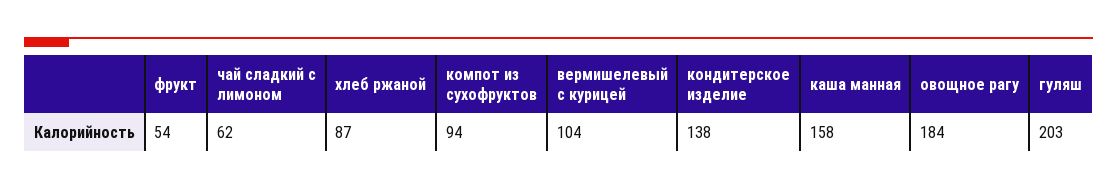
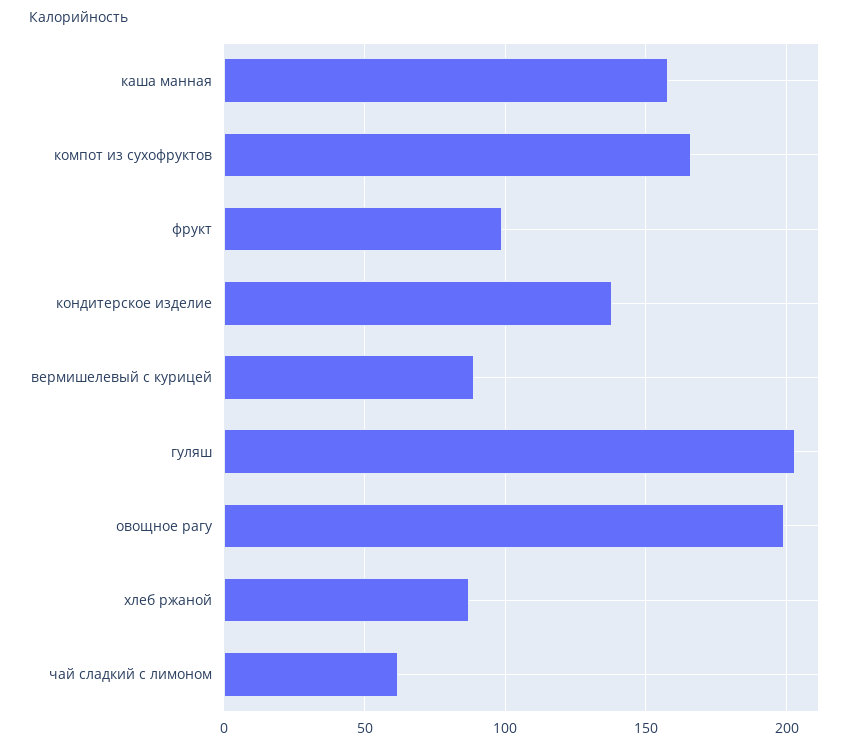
фрукт: 54 -> 100
компот из сухофруктов: 94 -> 165
вермишелевый с курицей: 104 -> 90
овощное рагу: 184 -> 200

